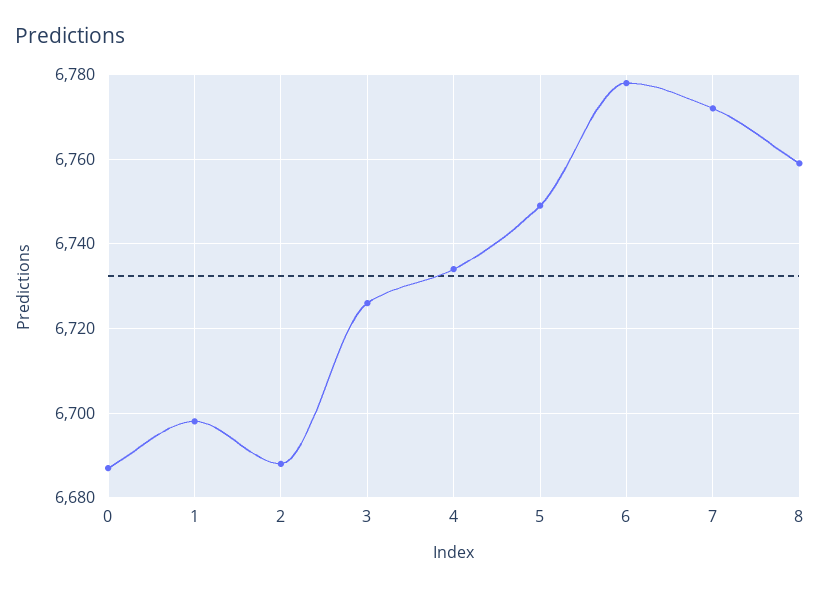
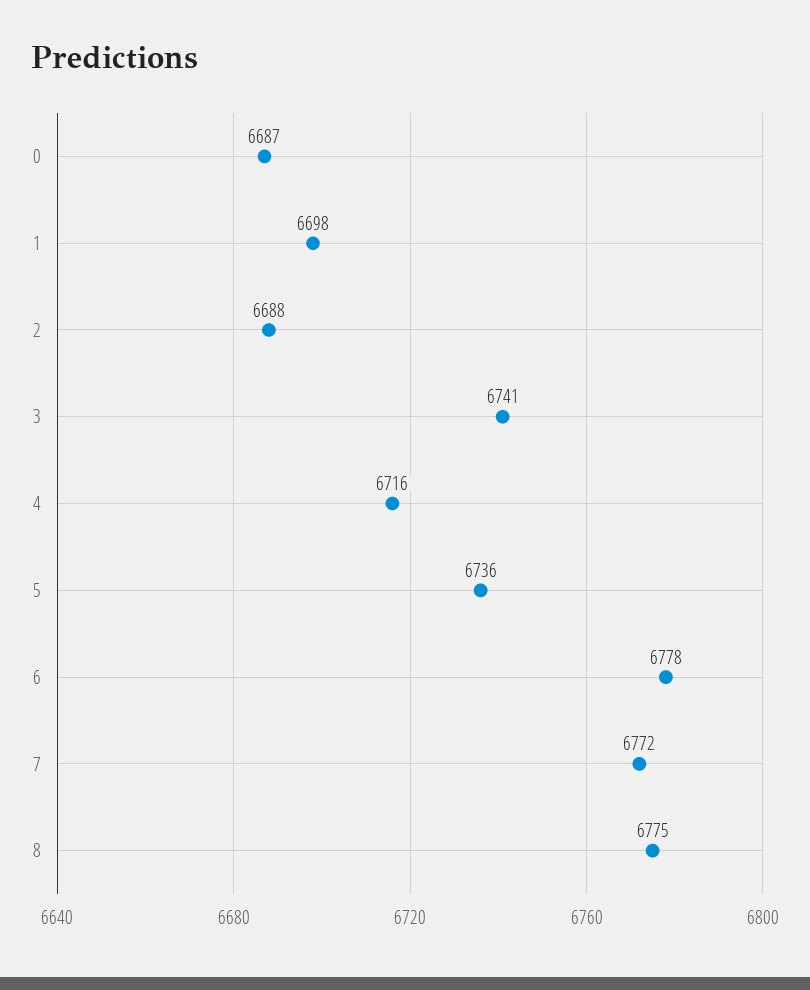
3: 6725 -> 6741
4: 6735 -> 6716
5: 6750 -> 6736
8: 6760 -> 6775

